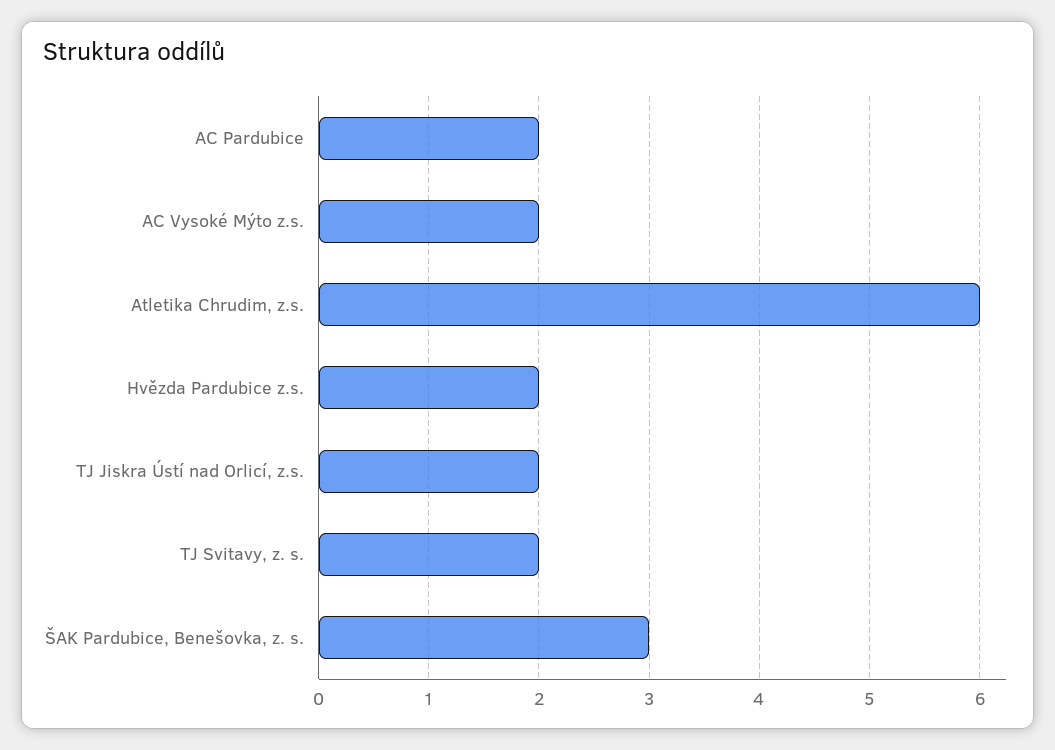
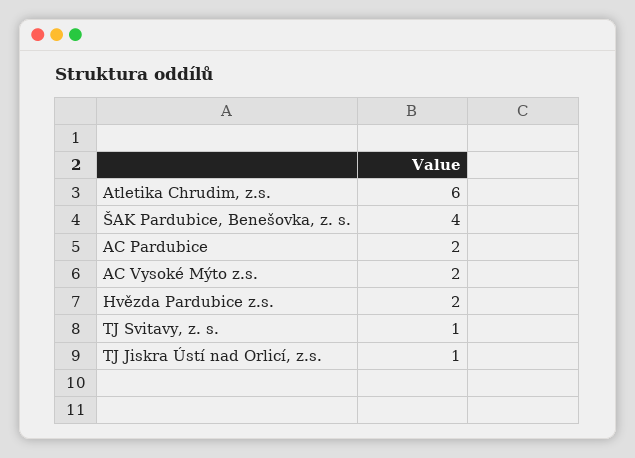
TJ Jiskra Ústí nad Orlicí, z.s.: 2 -> 1
TJ Svitavy, z. s.: 2 -> 1
ŠAK Pardubice, Benešovka, z. s.: 3 -> 4

